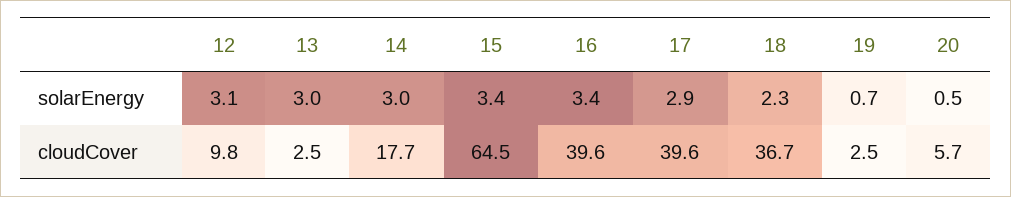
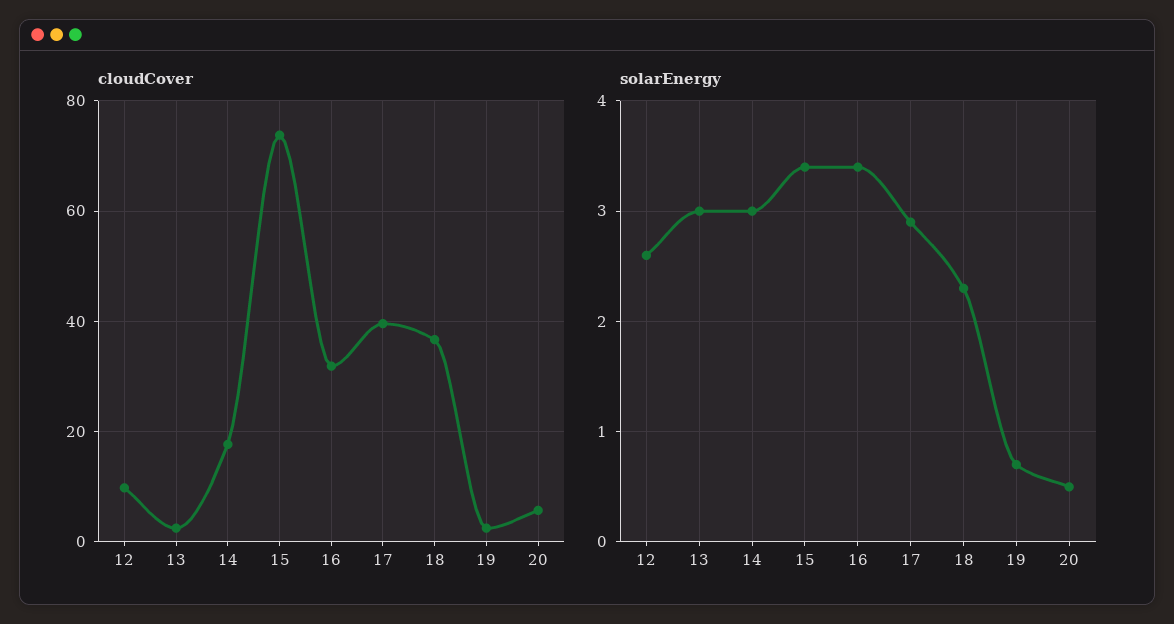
solarEnergy, 12: 3.1 -> 2.6
cloudCover, 15: 64.5 -> 74
cloudCover, 16: 39.6 -> 32

